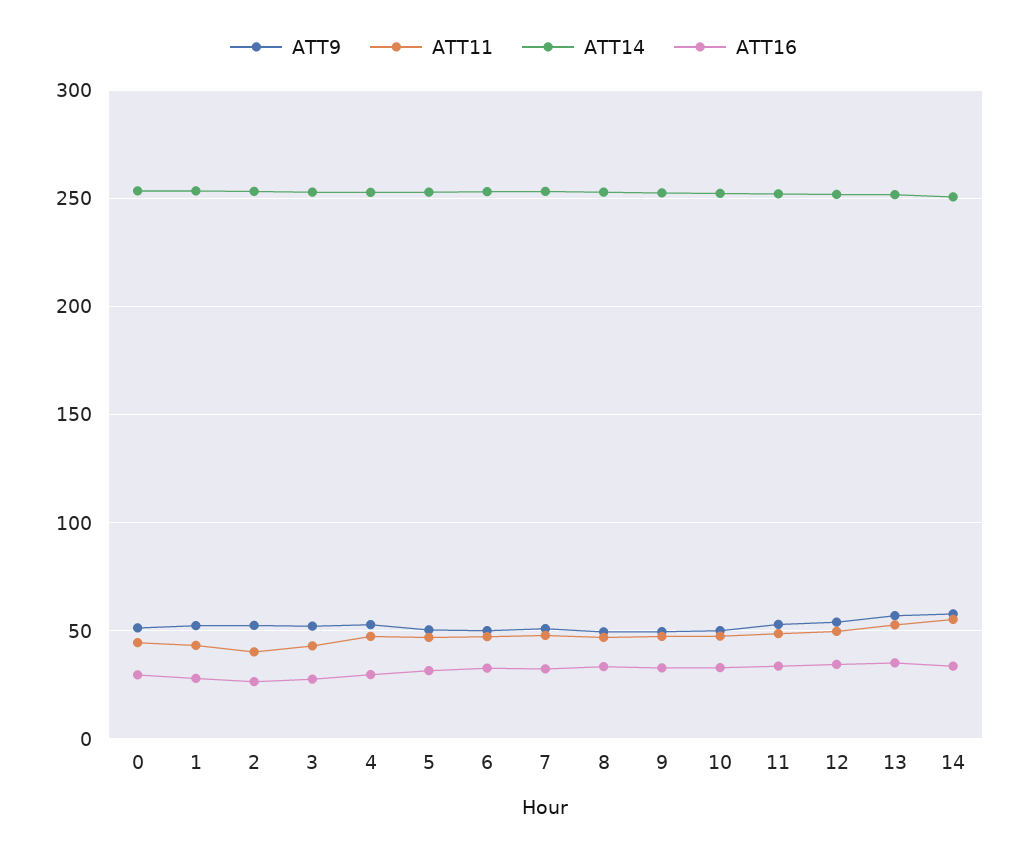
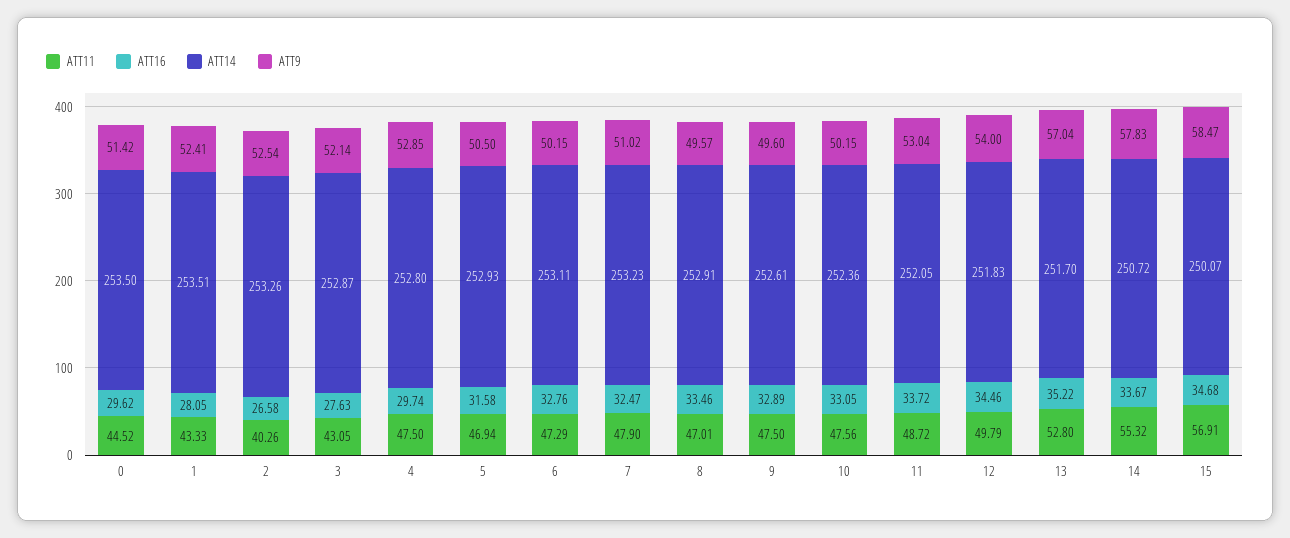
ATT11, 15: none -> 56.91
ATT16, 15: none -> 34.68
ATT14, 15: none -> 250.07
ATT9, 15: none -> 58.47

